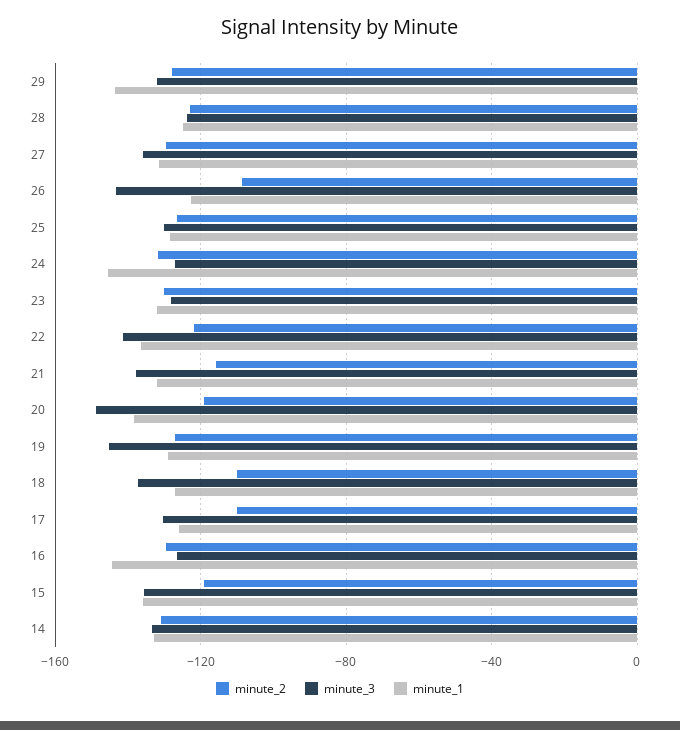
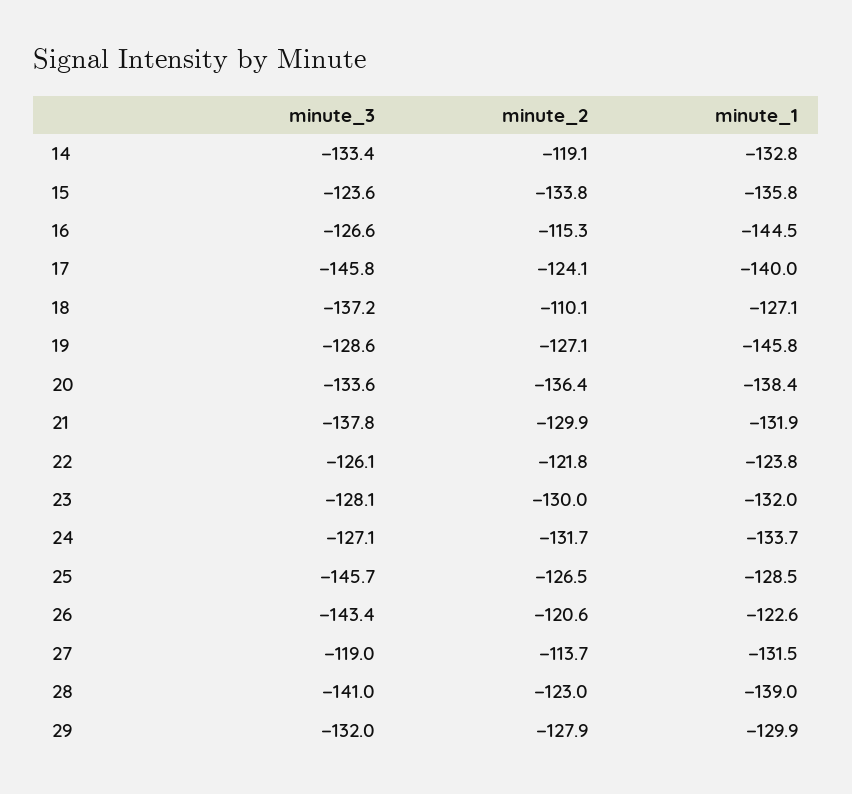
minute_1, 29: -145 -> -129.9
minute_3, 28: -125 -> -141
minute_1, 28: -125 -> -139
minute_2, 27: -130 -> -113.7
minute_3, 27: -135 -> -119
minute_2, 26: -110 -> -120.6
minute_3, 25: -130 -> -145.7
minute_1, 24: -145 -> -133.7
minute_3, 22: -140 -> -126.1
minute_1, 22: -135 -> -123.8
minute_2, 21: -115 -> -129.9
minute_2, 20: -120 -> -136.4
minute_3, 20: -150 -> -133.6
minute_3, 19: -145 -> -128.6
minute_1, 19: -130 -> -145.8
minute_2, 17: -110 -> -124.1
minute_3, 17: -130 -> -145.8
minute_1, 17: -125 -> -140
minute_2, 16: -130 -> -115.3
minute_2, 15: -120 -> -133.8
minute_3, 15: -135 -> -123.6
minute_2, 14: -130 -> -119.1

